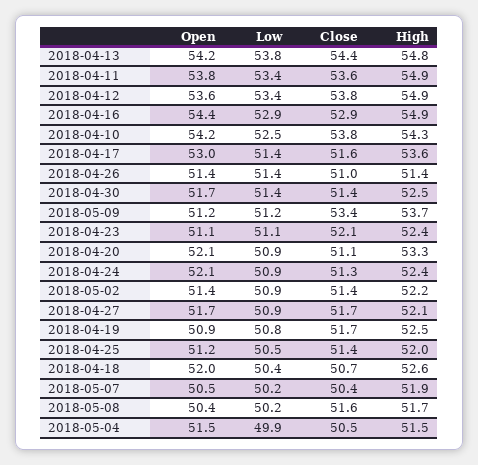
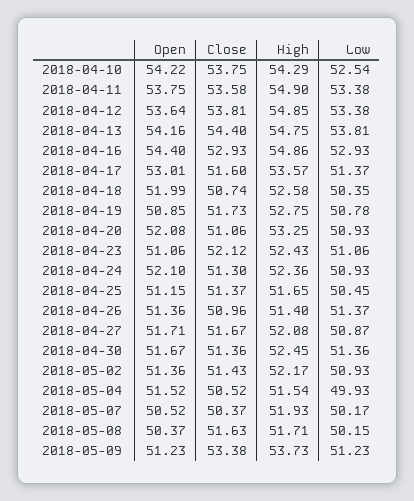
High, 2018-04-19: 52.5 -> 52.75
High, 2018-04-25: 52 -> 51.65

